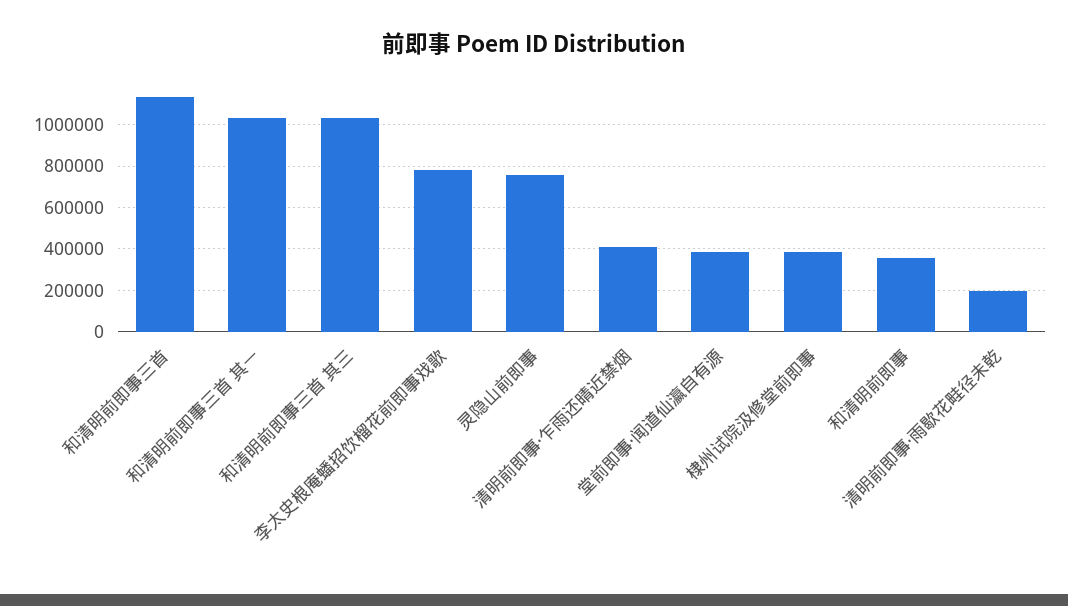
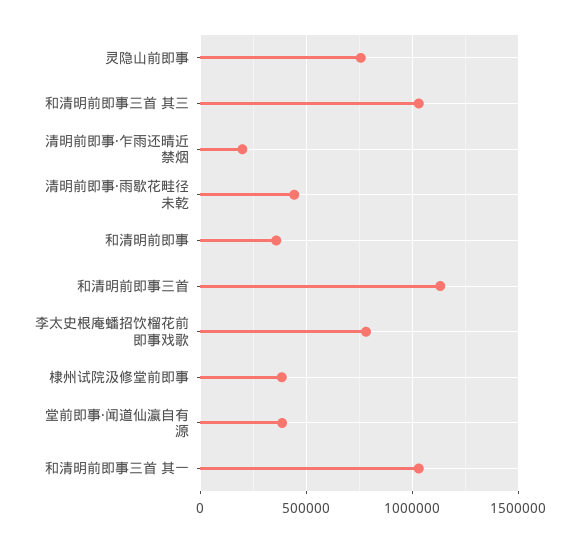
清明前即事·乍雨还晴近禁烟: 400000 -> 200000
清明前即事·雨歇花畦径未乾: 200000 -> 450000

